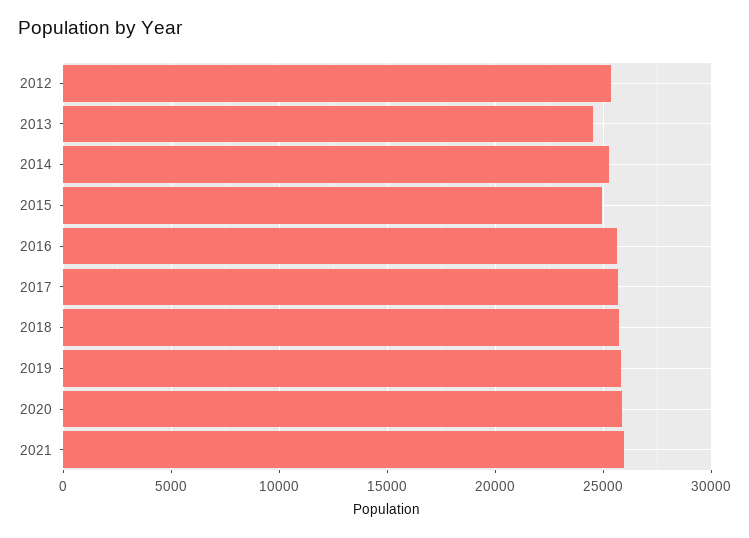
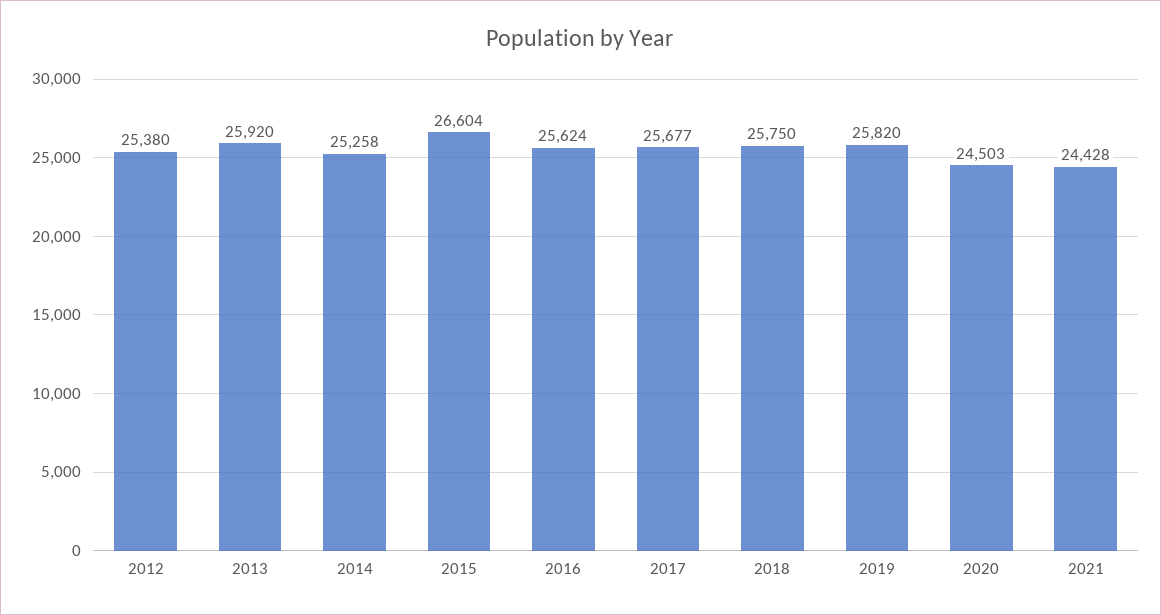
2013: 24500 -> 25920
2015: 25000 -> 26604
2020: 26000 -> 24503
2021: 26000 -> 24428

